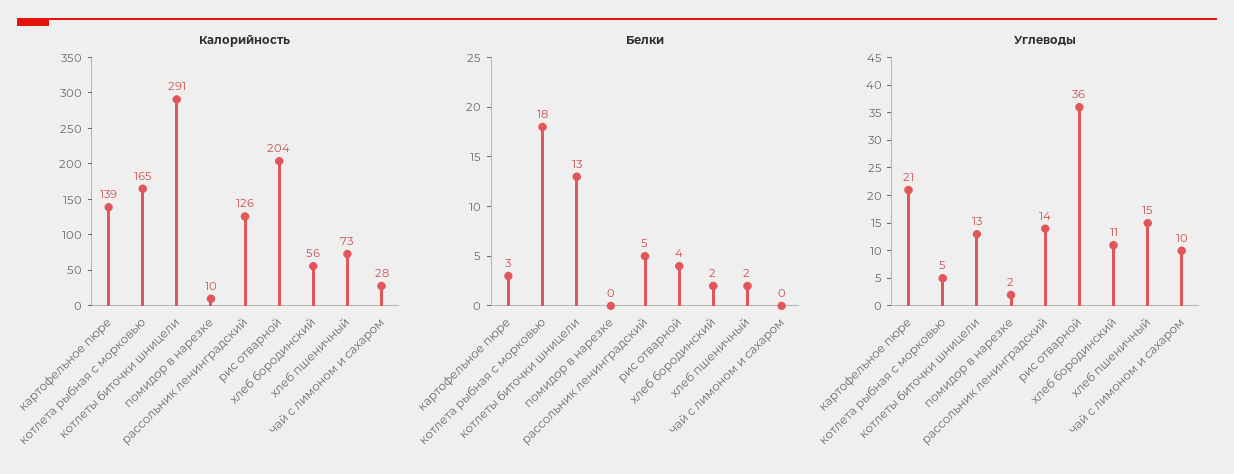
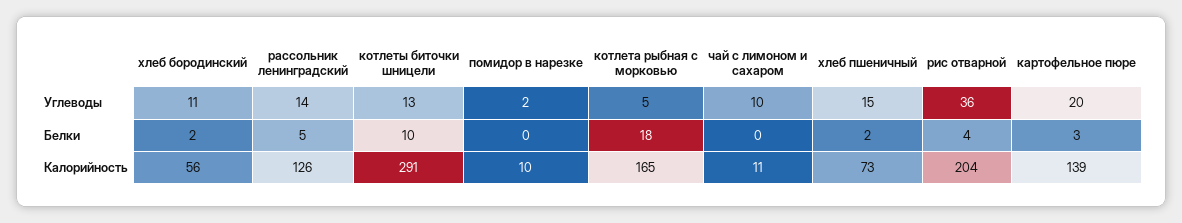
Калорийность, чай с лимоном и сахаром: 28 -> 11
Белки, котлеты биточки шницели: 13 -> 10
Углеводы, картофельное пюре: 21 -> 20

